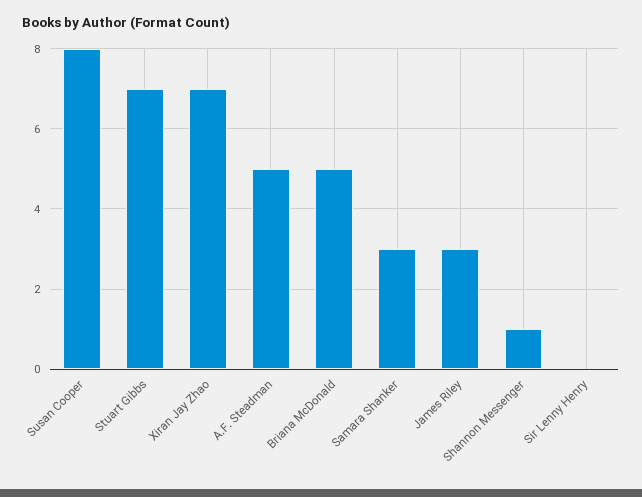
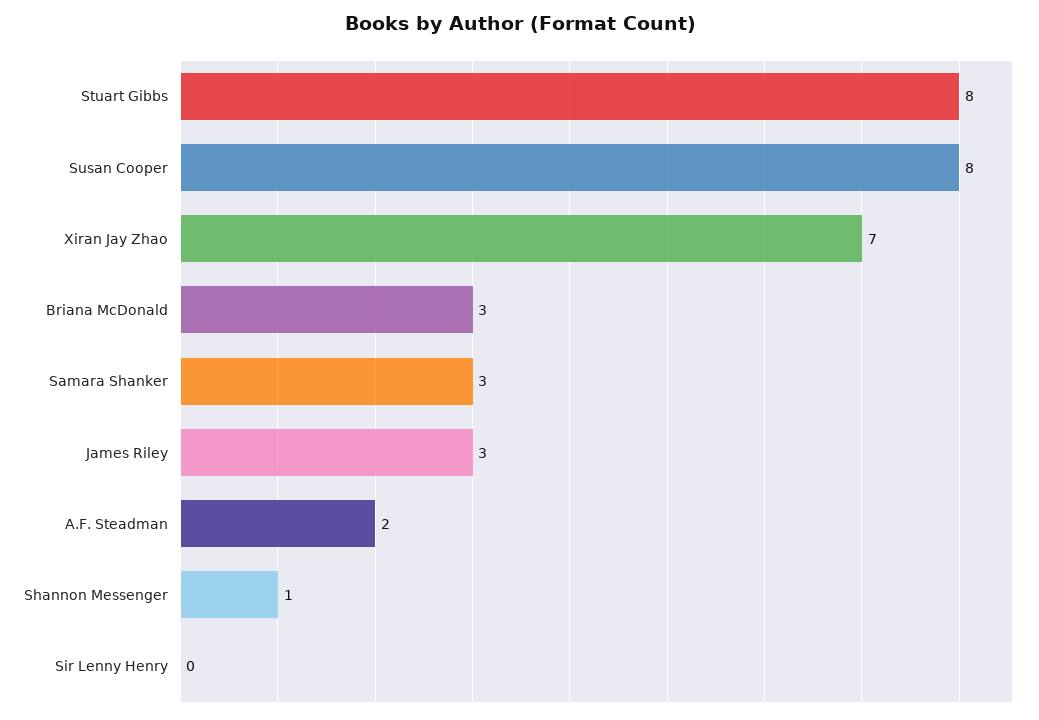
Stuart Gibbs: 7 -> 8
A.F. Steadman: 5 -> 2
Briana McDonald: 5 -> 3

